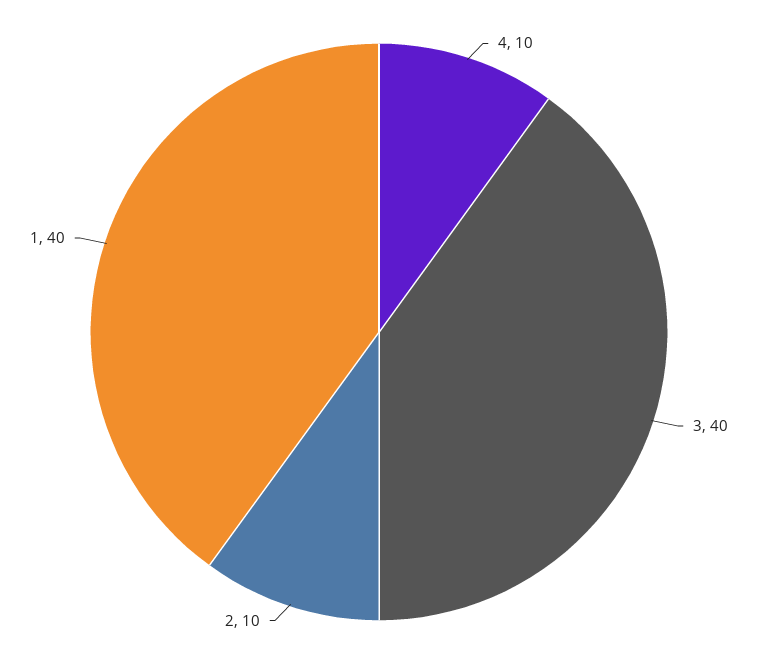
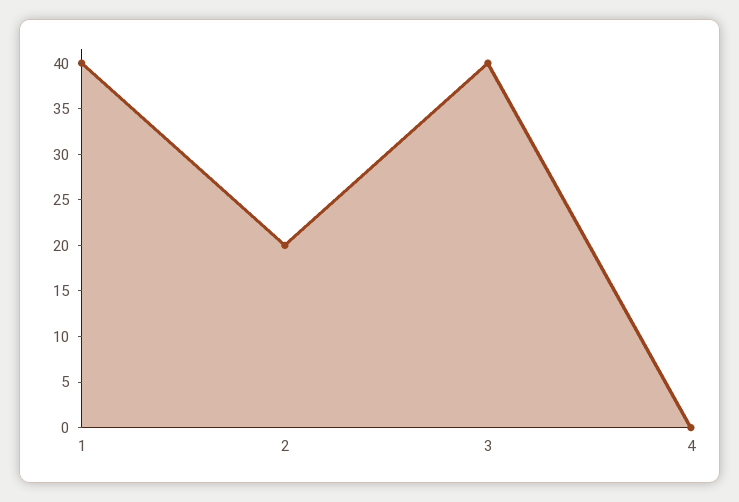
4: 10 -> 0
2: 10 -> 20

